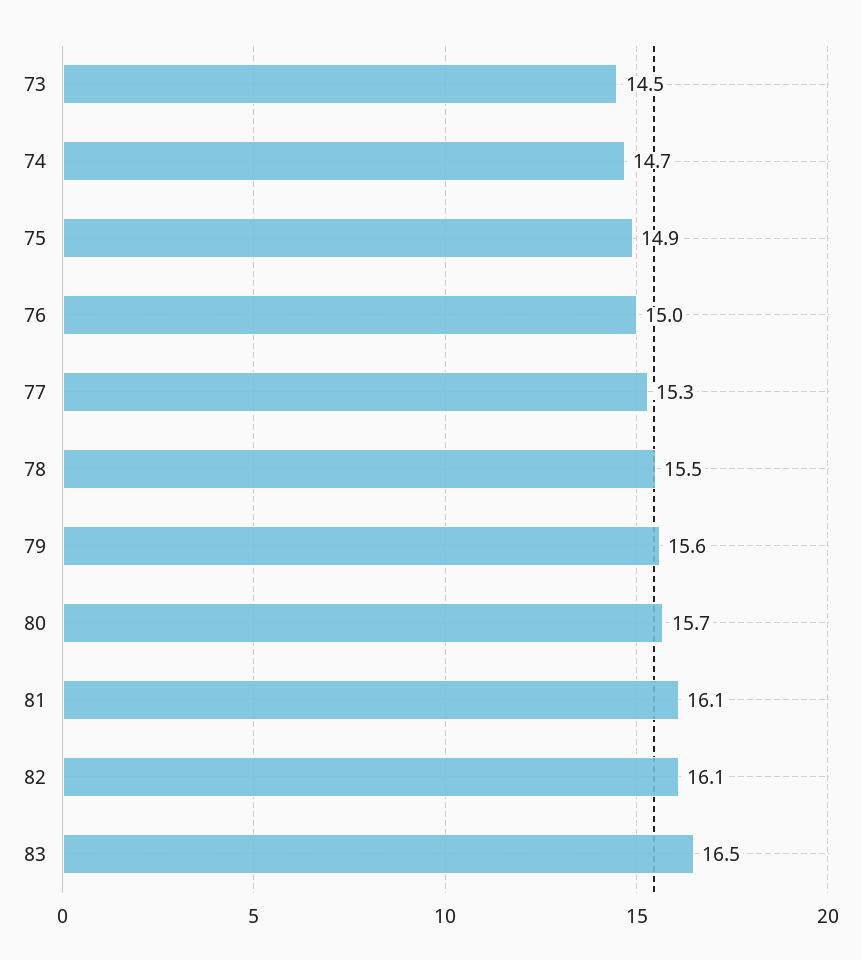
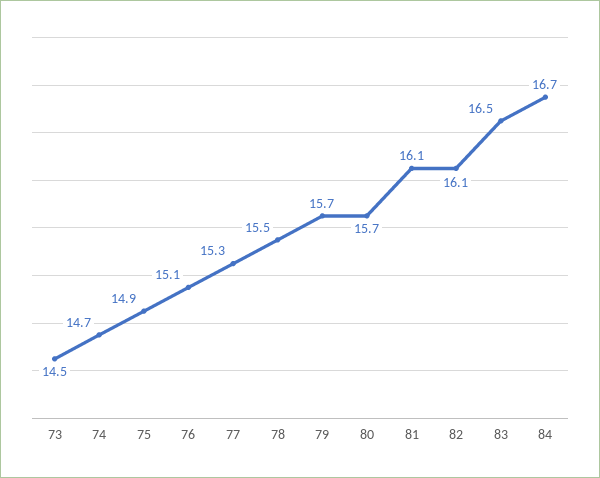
76: 15 -> 15.1
79: 15.6 -> 15.7
84: none -> 16.7

